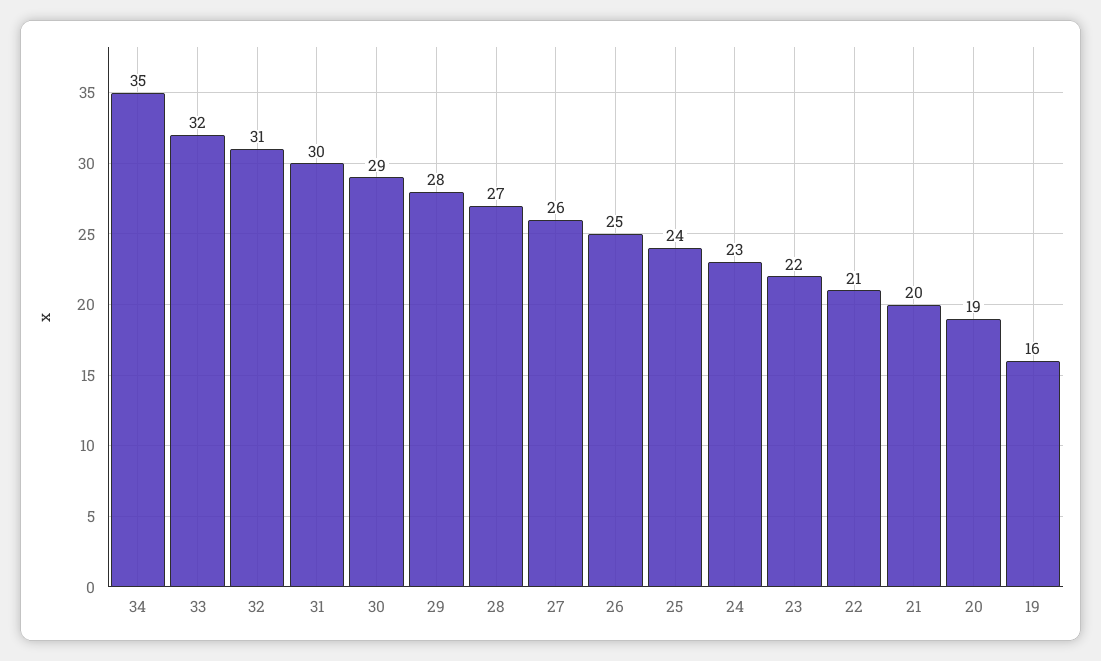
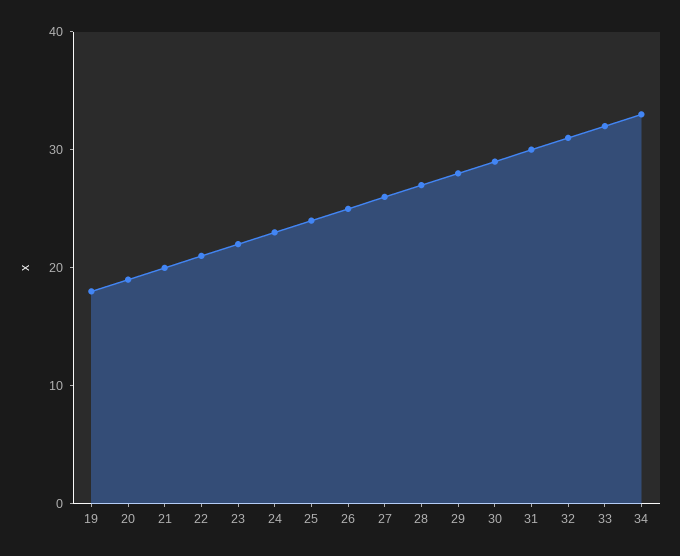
34: 35 -> 33
19: 16 -> 18

